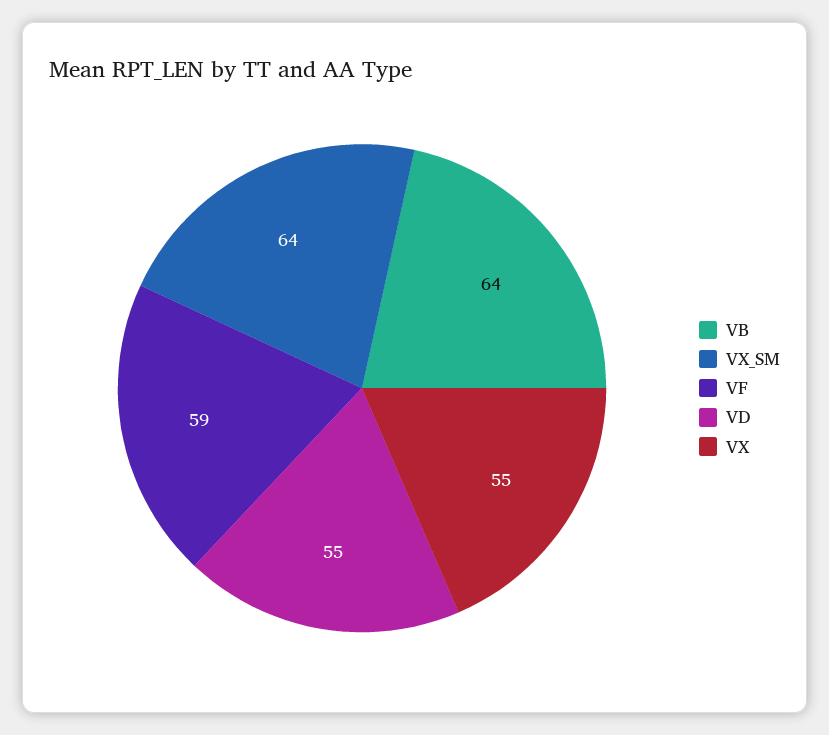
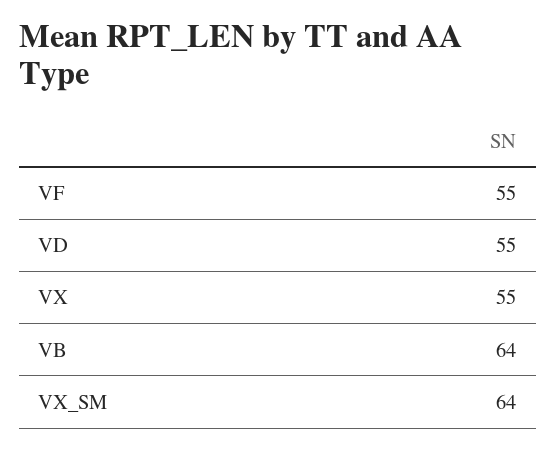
VF: 59 -> 55

